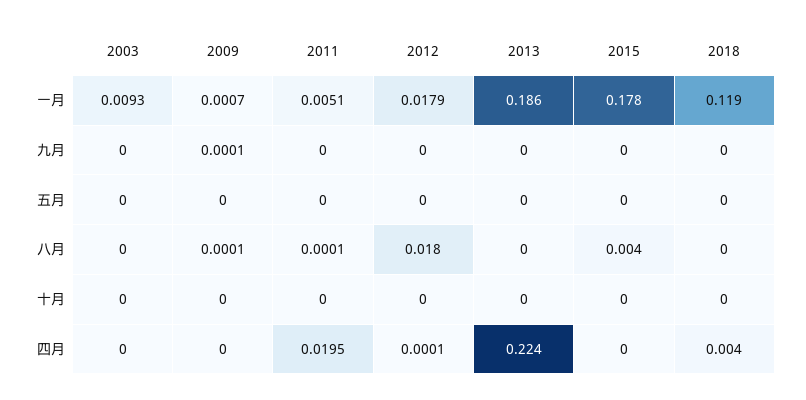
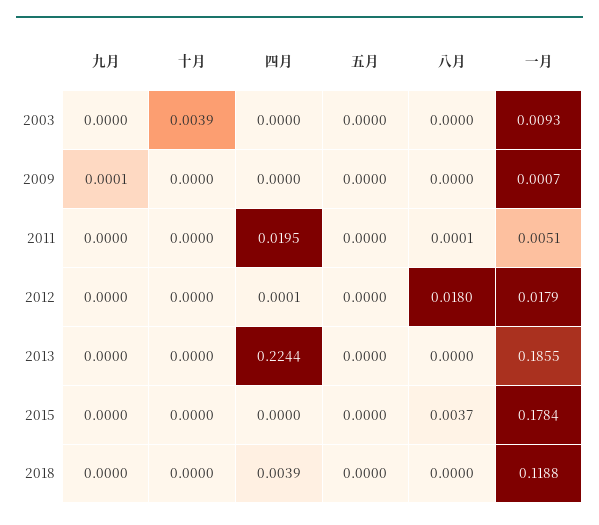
2009, 八月: 0.0001 -> 0
2003, 十月: 0 -> 0.0039

